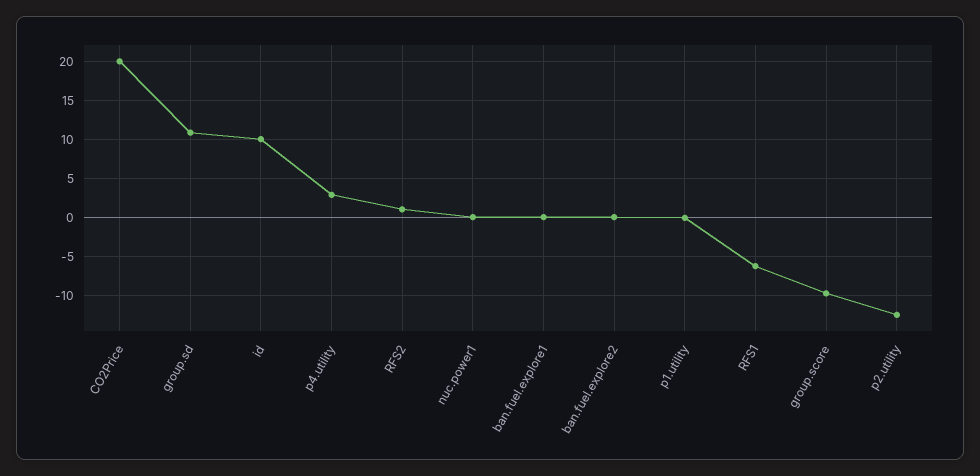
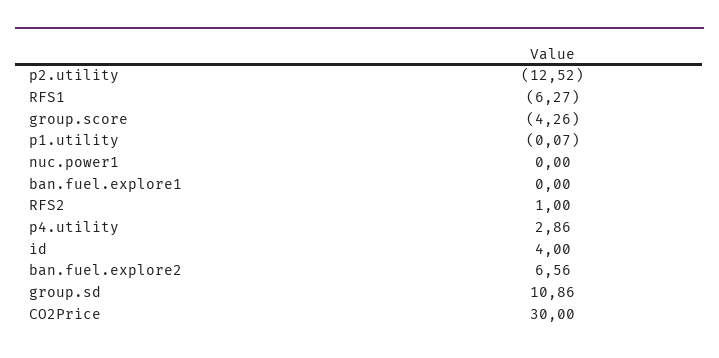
CO2Price: 20 -> 30
id: 10 -> 4
ban.fuel.explore2: 0 -> 6.56
group.score: -10 -> -4.26

